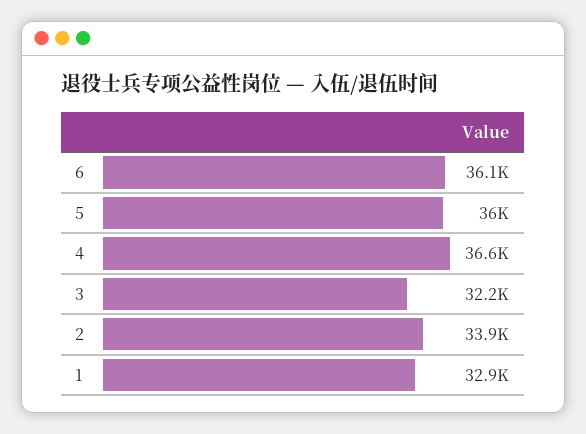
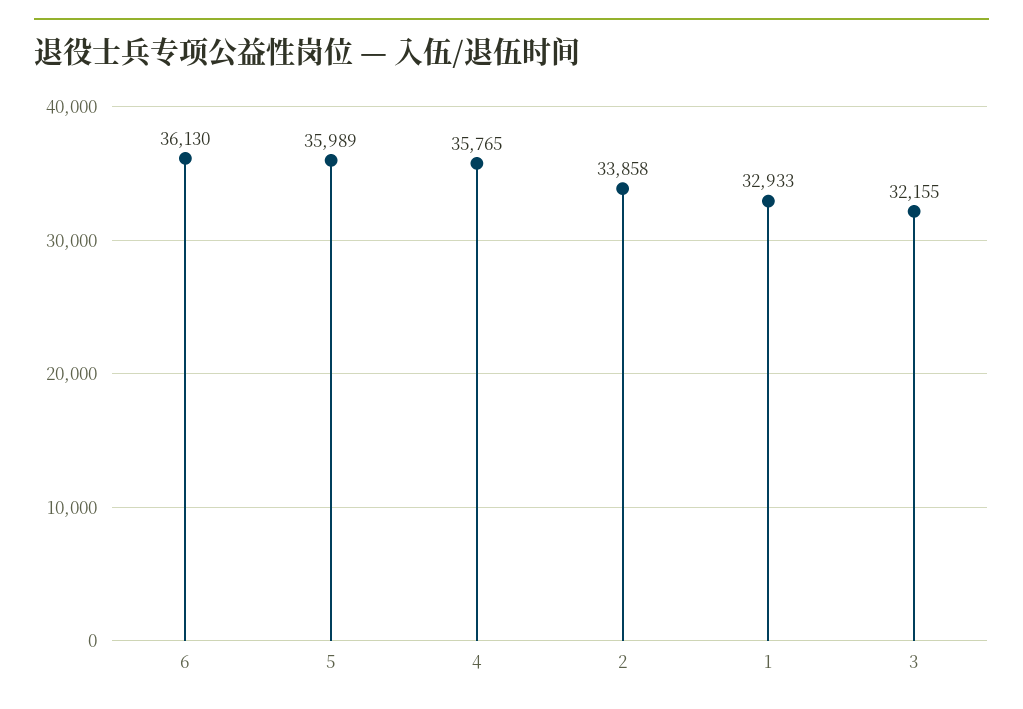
4: 36600 -> 35765

